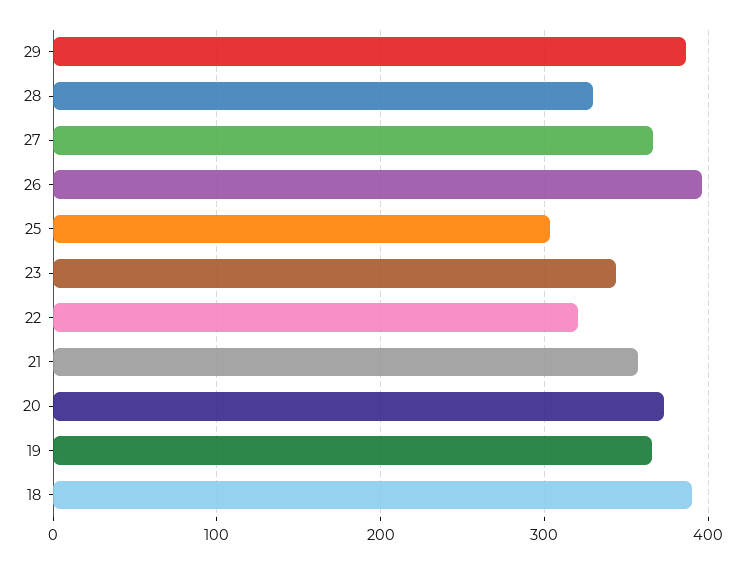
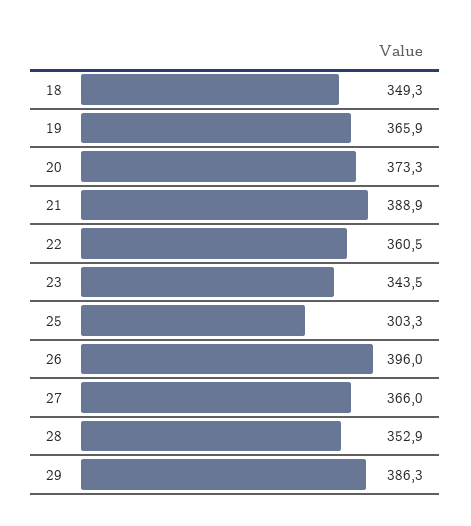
28: 330 -> 352.9
22: 320 -> 360.5
21: 360 -> 388.9
18: 390 -> 349.3

